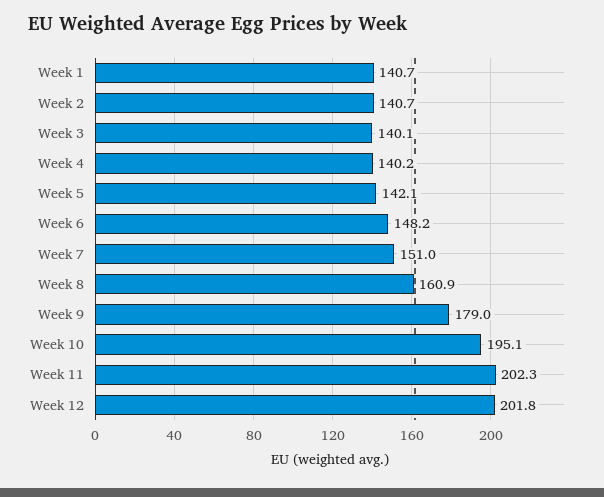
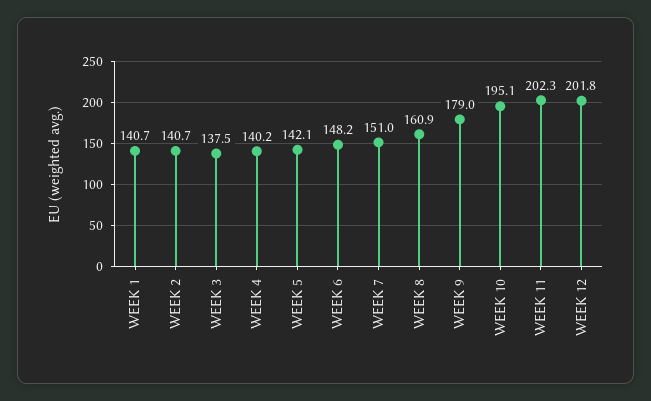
Week 3: 140.1 -> 137.5

